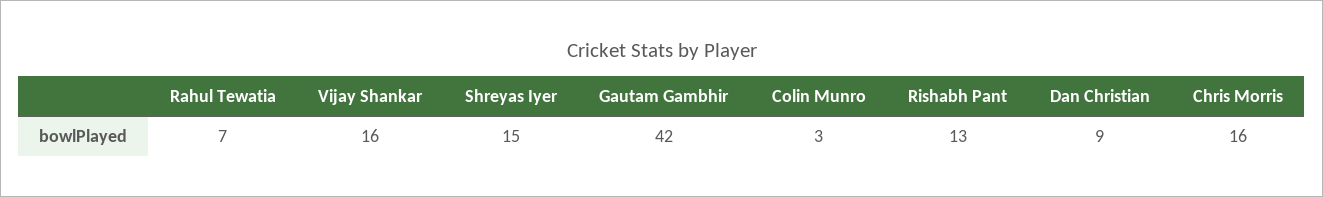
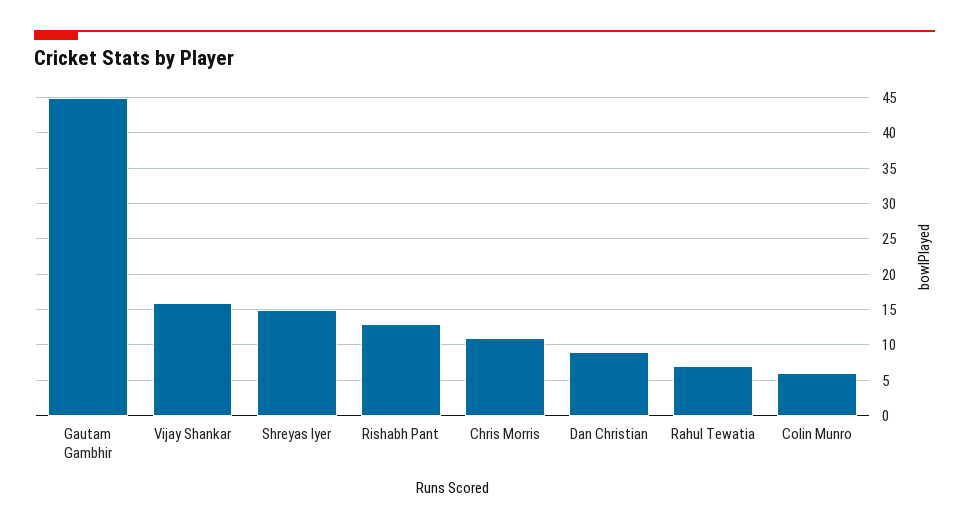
Gautam Gambhir: 42 -> 45
Colin Munro: 3 -> 6
Chris Morris: 16 -> 11

